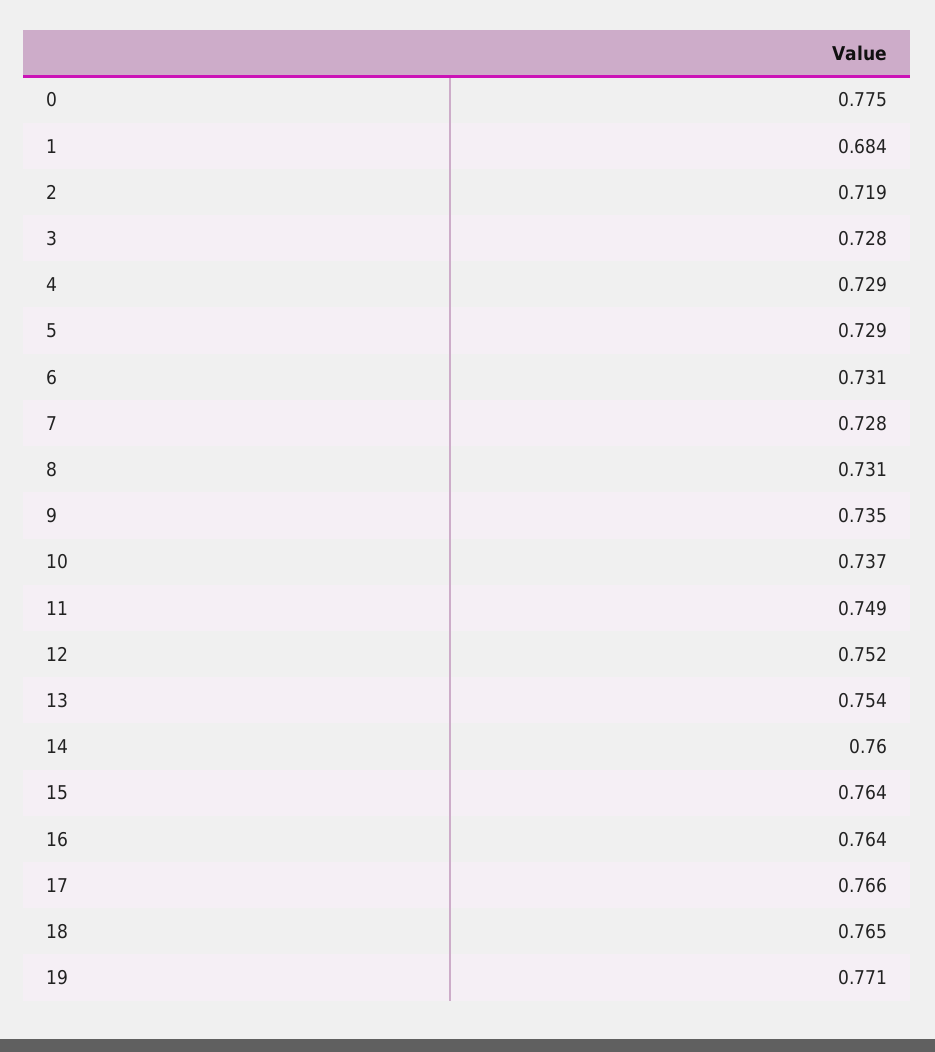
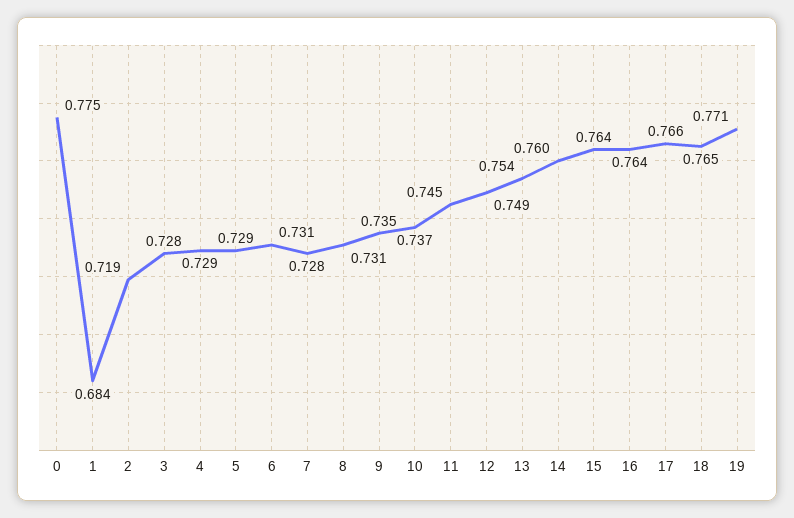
11: 0.749 -> 0.745
12: 0.752 -> 0.749

